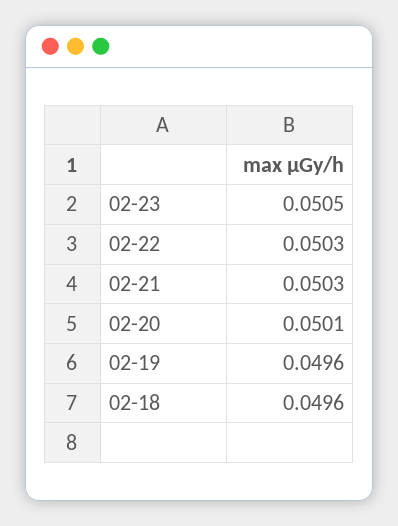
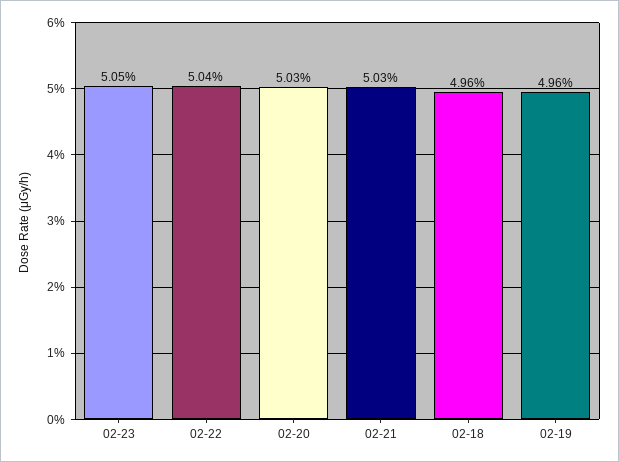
02-22: 0.0503 -> 0.0504
02-20: 0.0501 -> 0.0503

